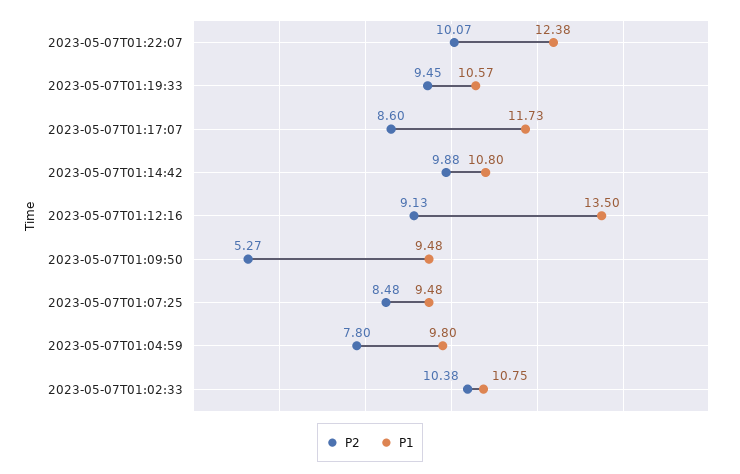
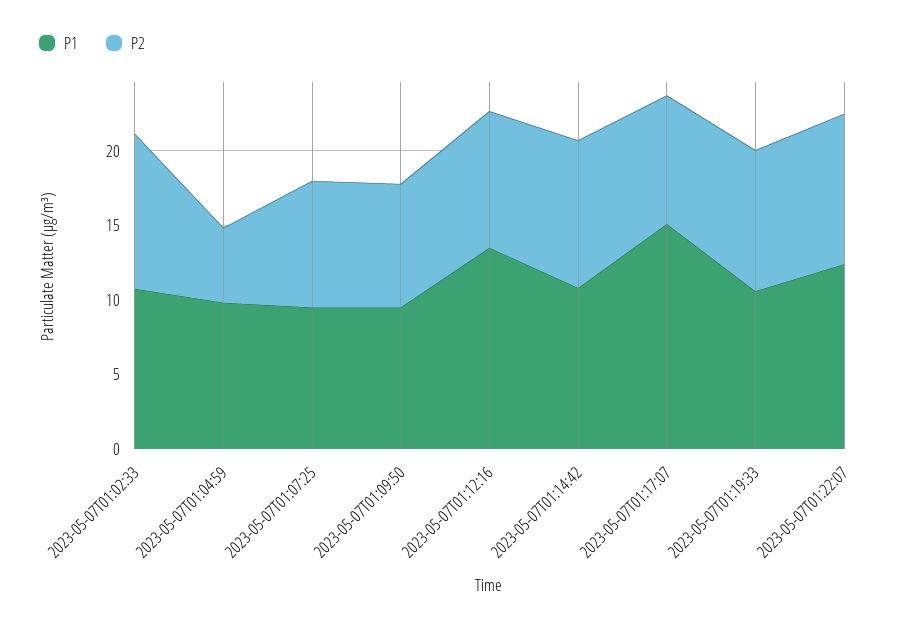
P1, 2023-05-07T01:17:07: 11.73 -> 15
P2, 2023-05-07T01:09:50: 5.27 -> 8
P2, 2023-05-07T01:04:59: 7.8 -> 5

